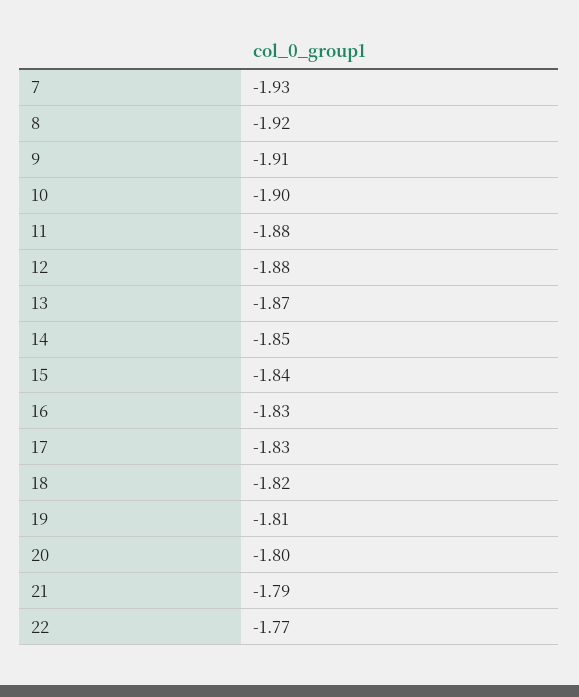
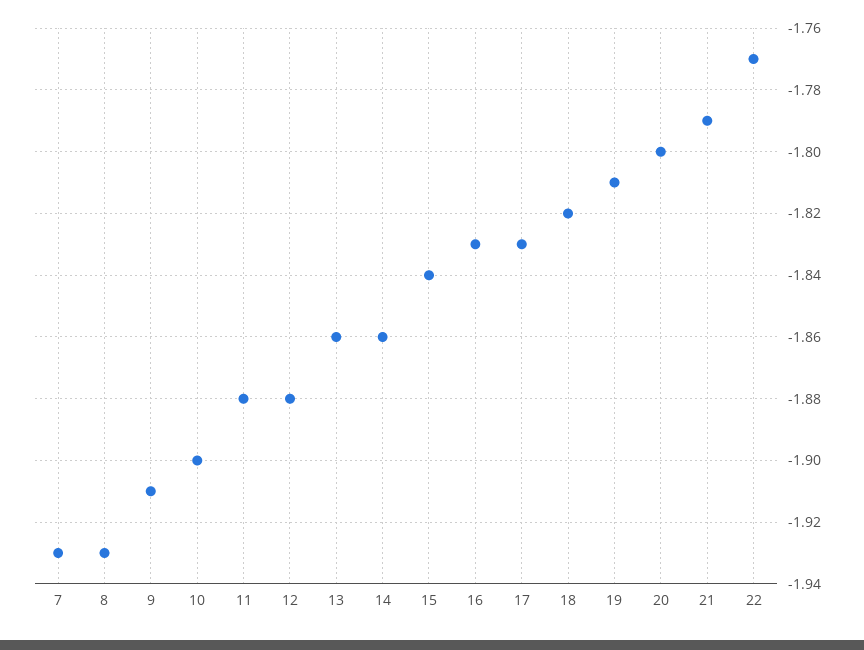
8: -1.92 -> -1.93
13: -1.87 -> -1.86
14: -1.85 -> -1.86

